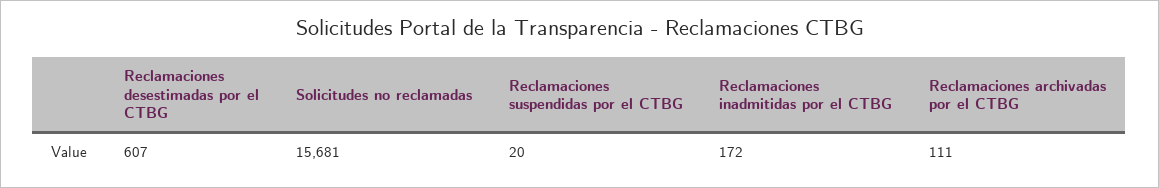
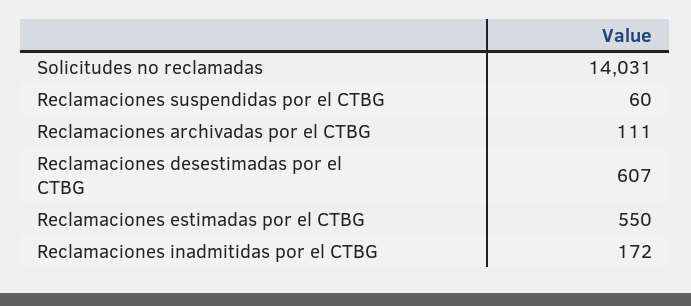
Solicitudes no reclamadas: 15681 -> 14031
Reclamaciones suspendidas por el CTBG: 20 -> 60
Reclamaciones estimadas por el CTBG: none -> 550

